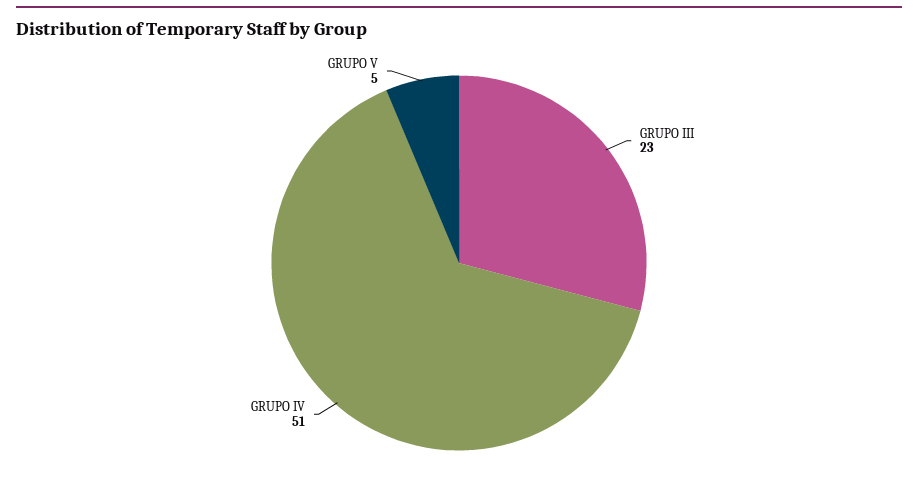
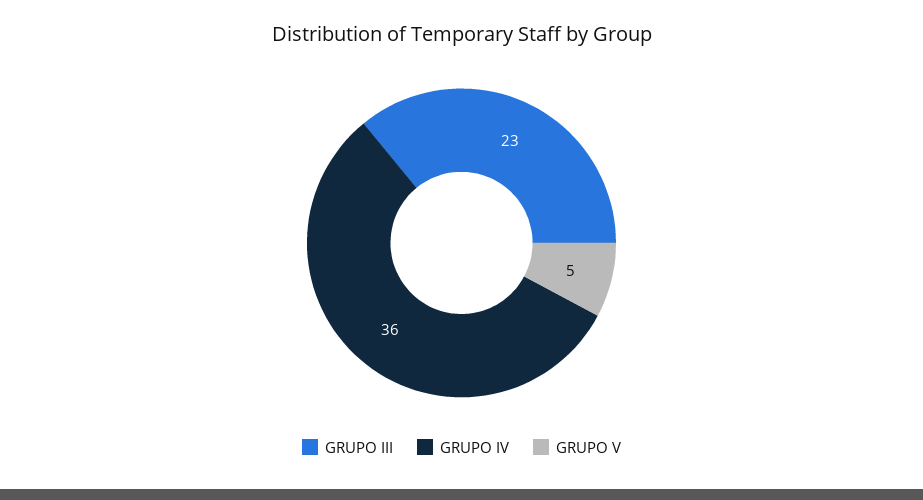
GRUPO IV: 51 -> 36

